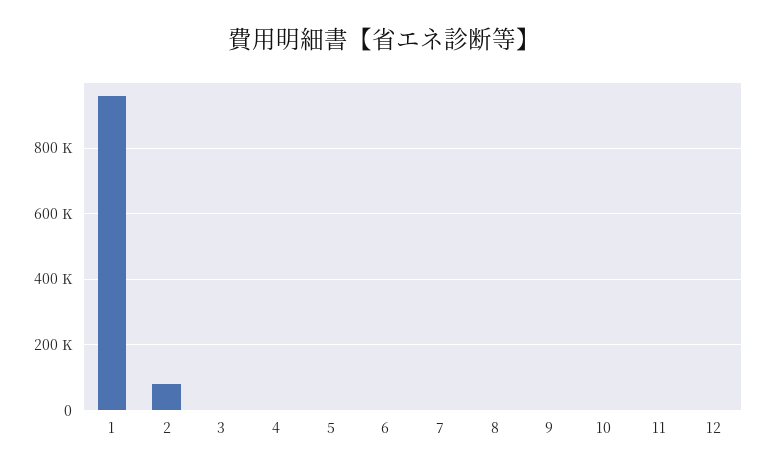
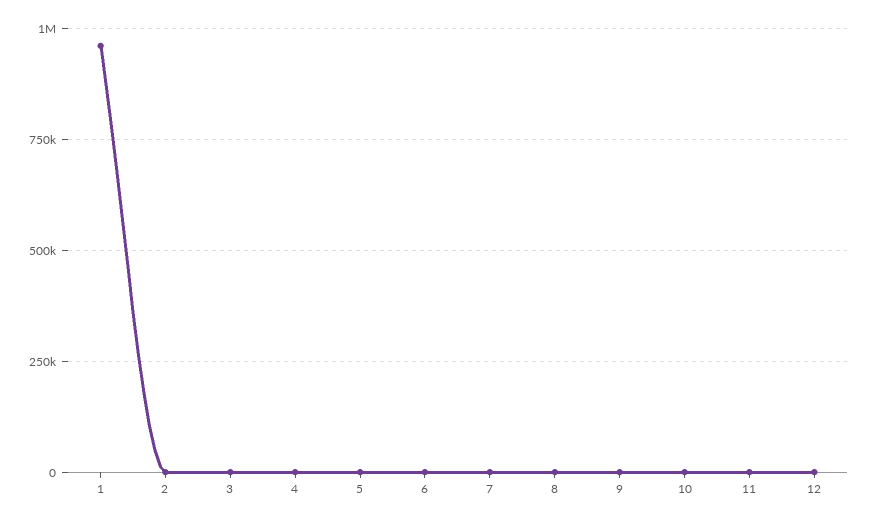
2: 80000 -> 0

